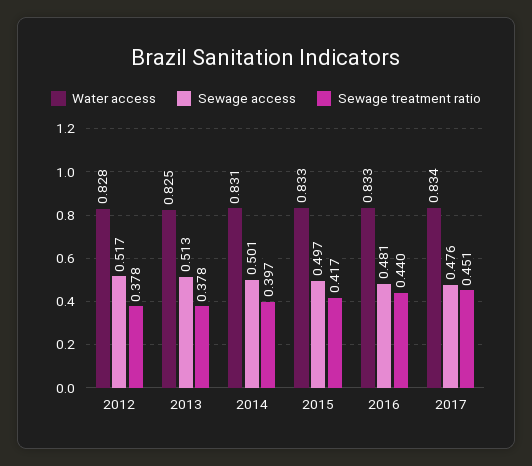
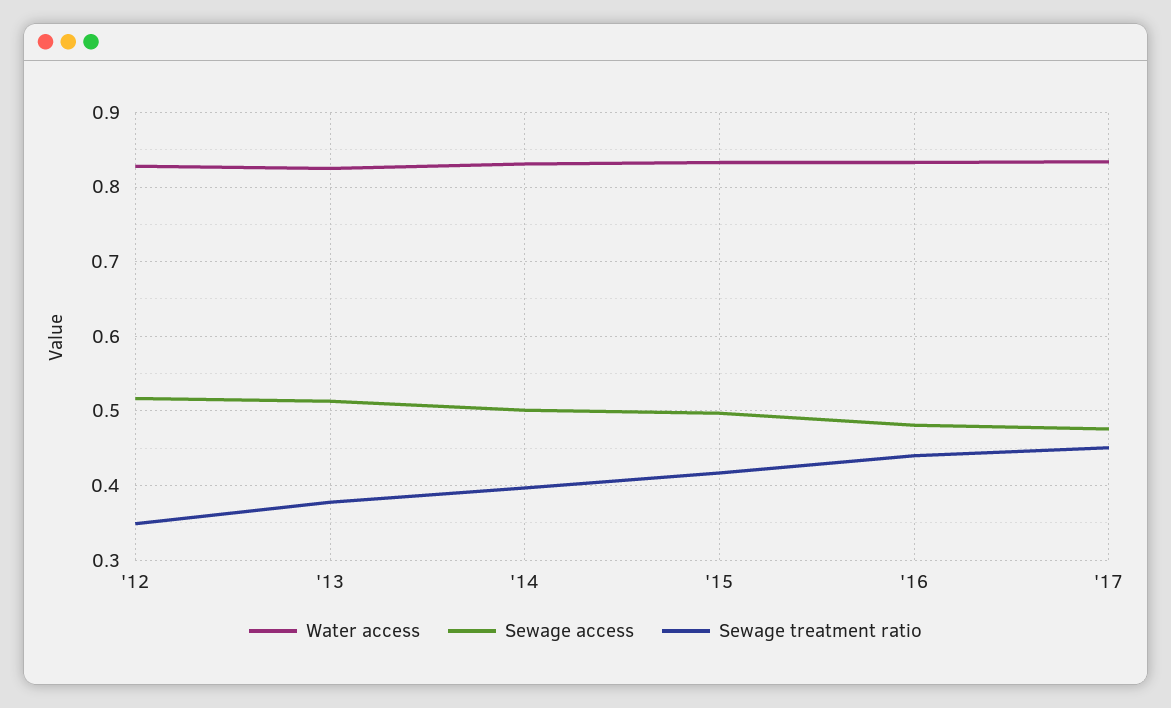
Sewage treatment ratio, 2012: 0.378 -> 0.35

